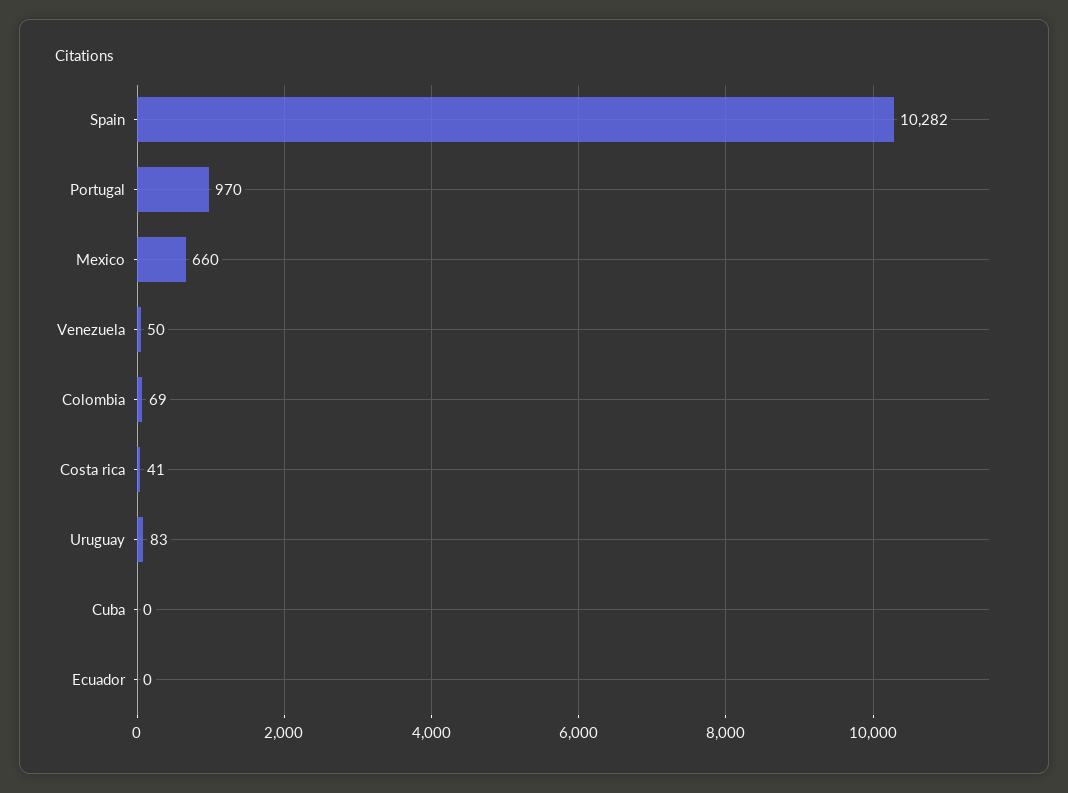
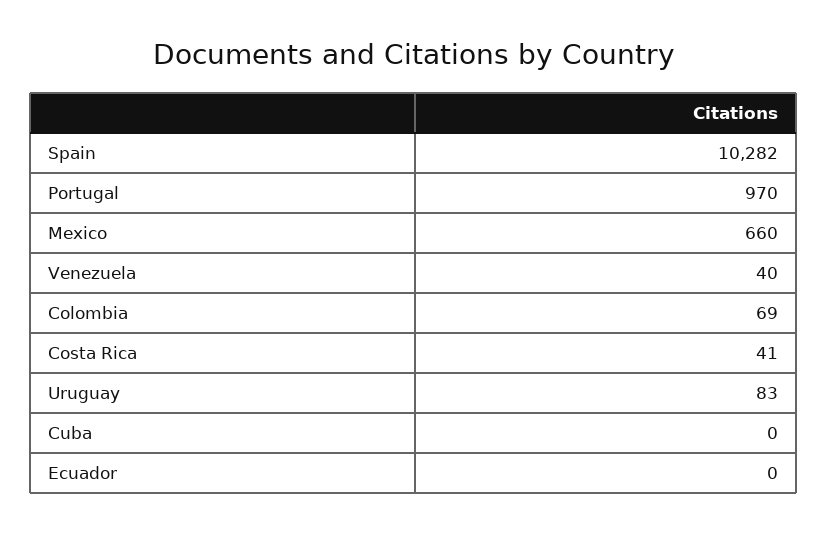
Venezuela: 50 -> 40

